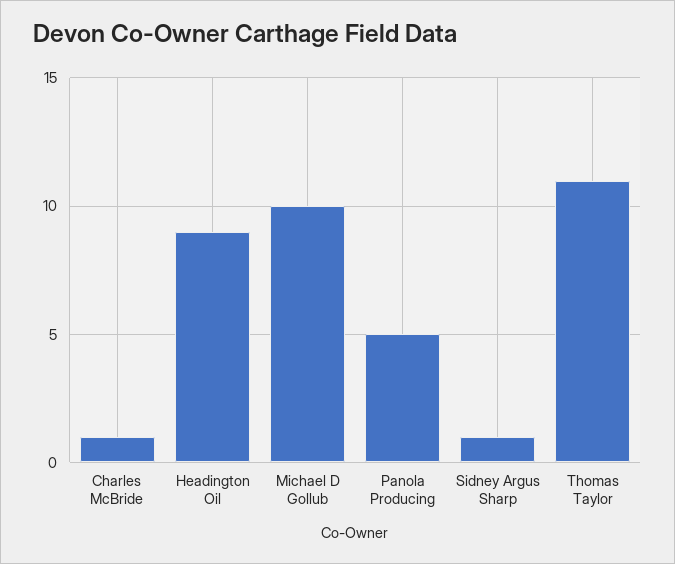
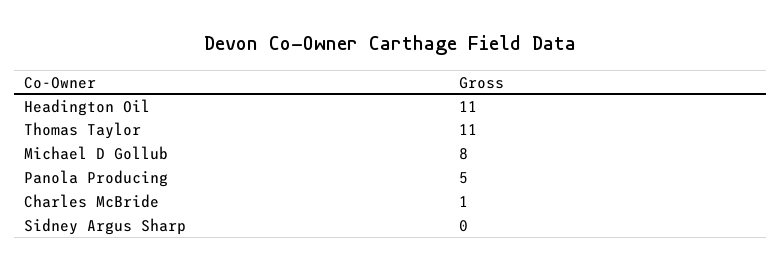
Headington Oil: 9 -> 11
Michael D Gollub: 10 -> 8
Sidney Argus Sharp: 1 -> 0

